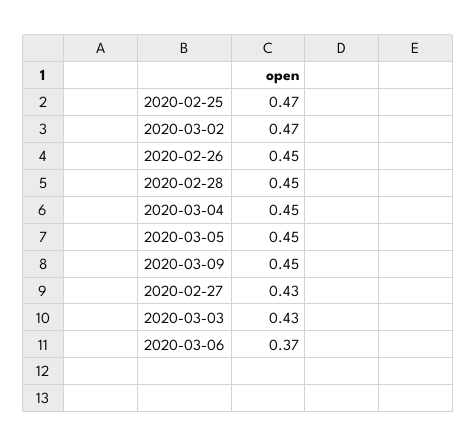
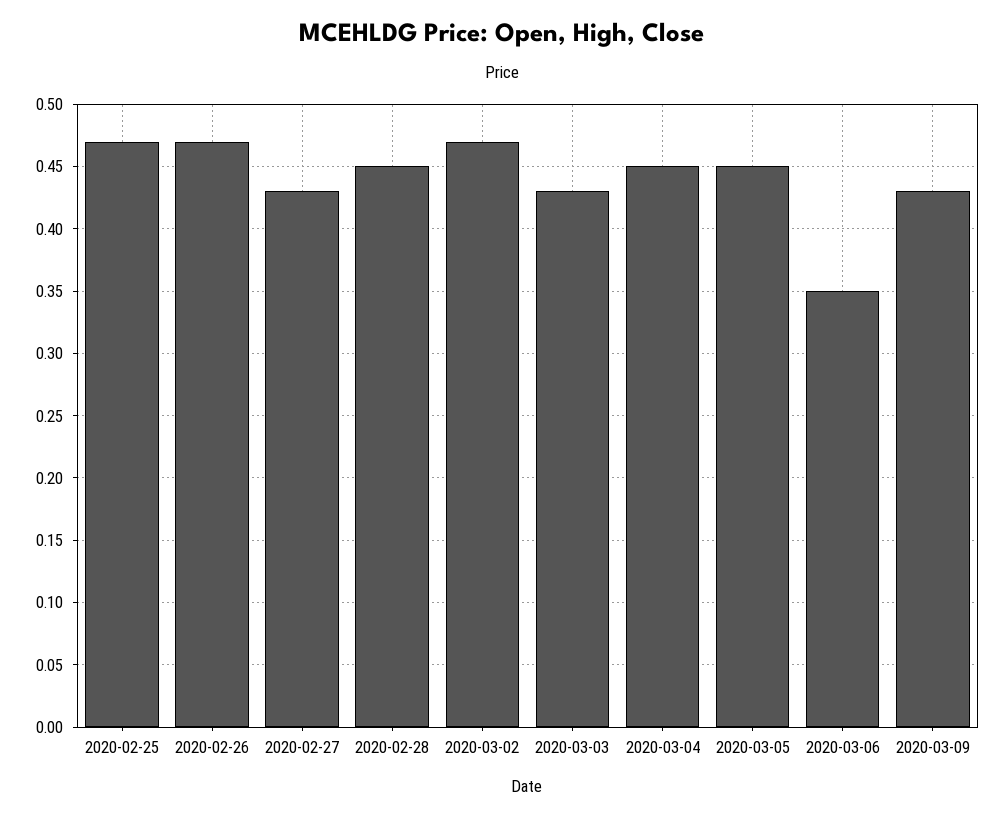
2020-02-26: 0.45 -> 0.47
2020-03-09: 0.45 -> 0.43
2020-03-06: 0.37 -> 0.35

